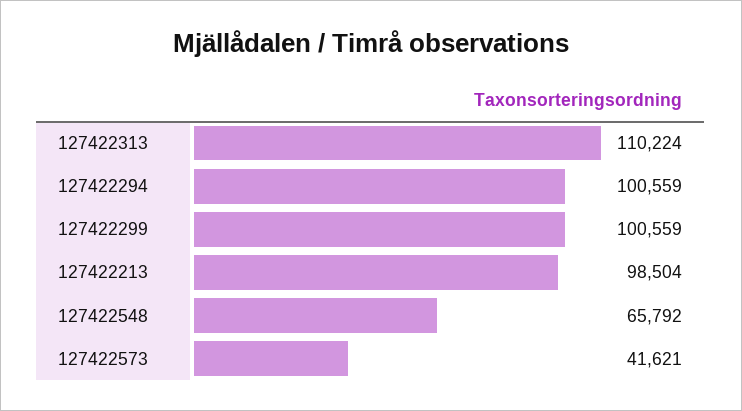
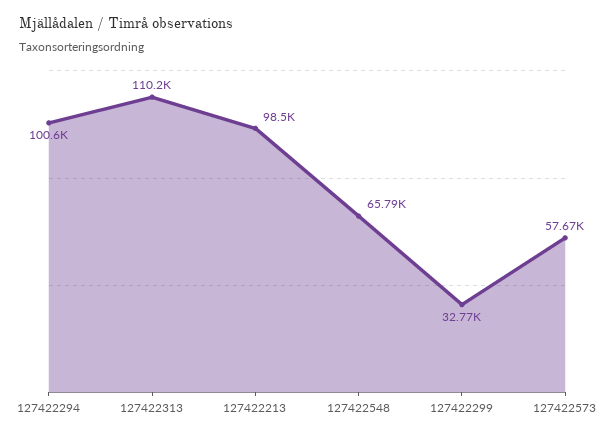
127422299: 100559 -> 32770
127422573: 41621 -> 57670

